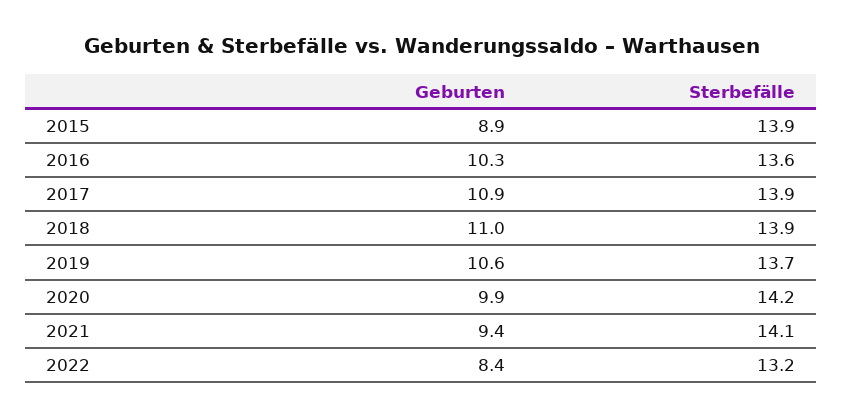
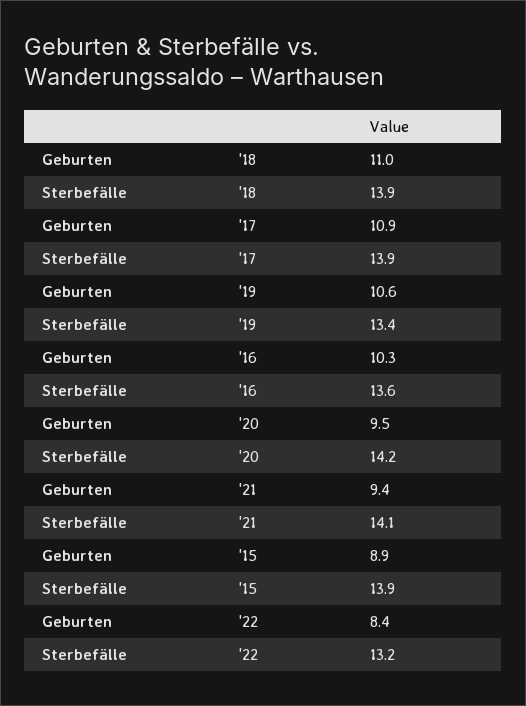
Sterbefälle, 2019: 13.7 -> 13.4
Geburten, 2020: 9.9 -> 9.5

